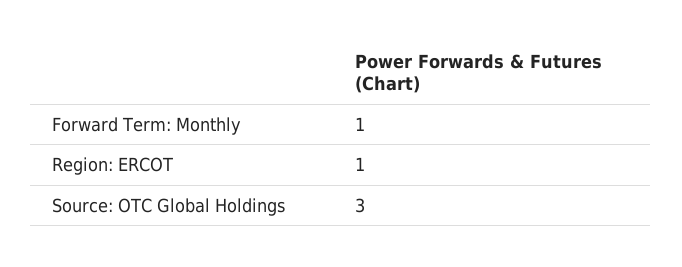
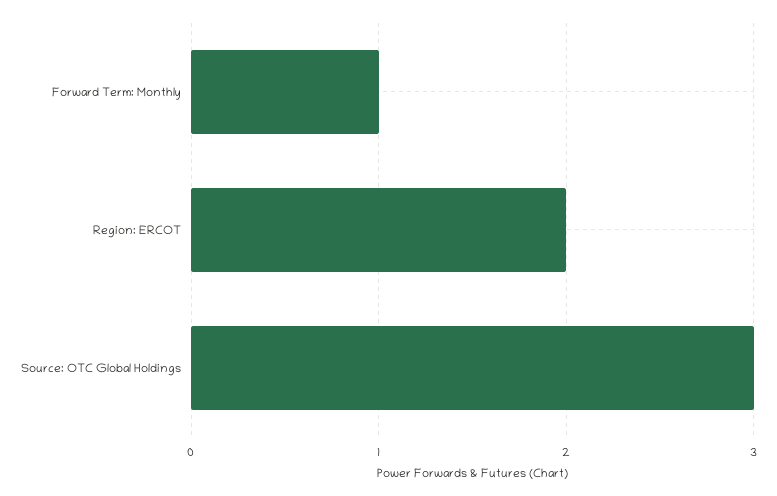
Region: ERCOT: 1 -> 2

